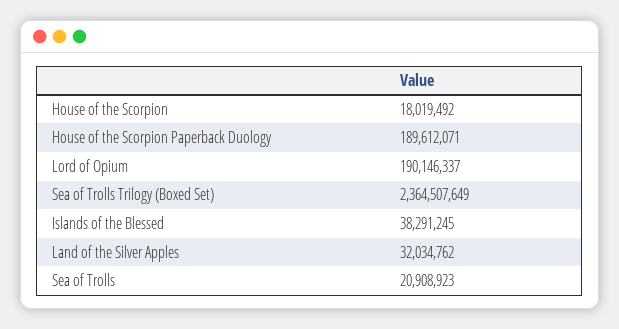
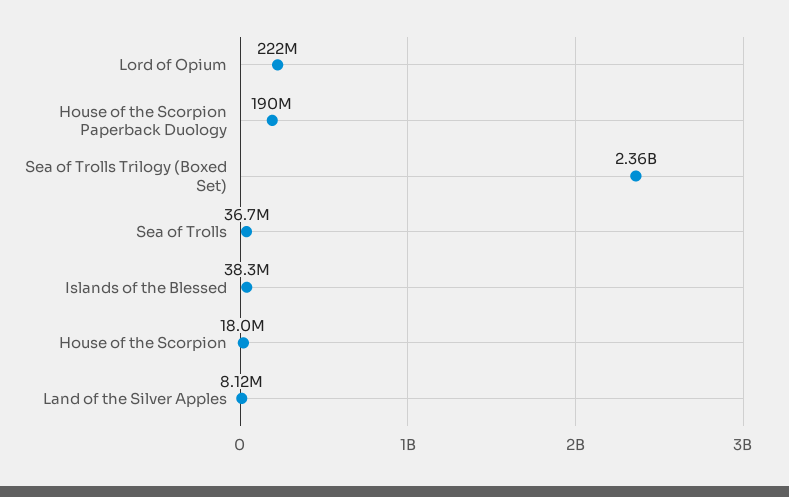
Lord of Opium: 190146337 -> 222000000
Land of the Silver Apples: 32034762 -> 8120000
Sea of Trolls: 20908923 -> 36700000

